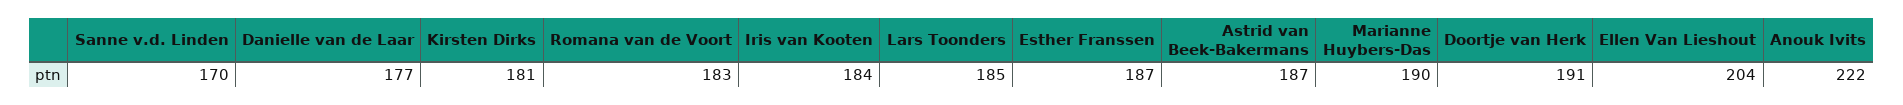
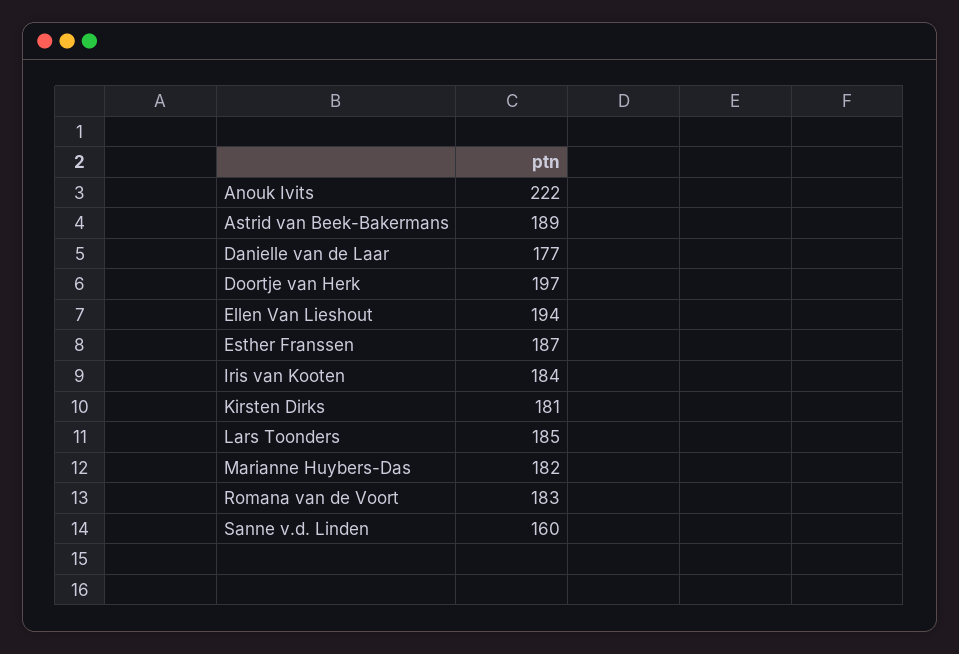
Sanne v.d. Linden: 170 -> 160
Astrid van Beek-Bakermans: 187 -> 189
Marianne Huybers-Das: 190 -> 182
Doortje van Herk: 191 -> 197
Ellen Van Lieshout: 204 -> 194

